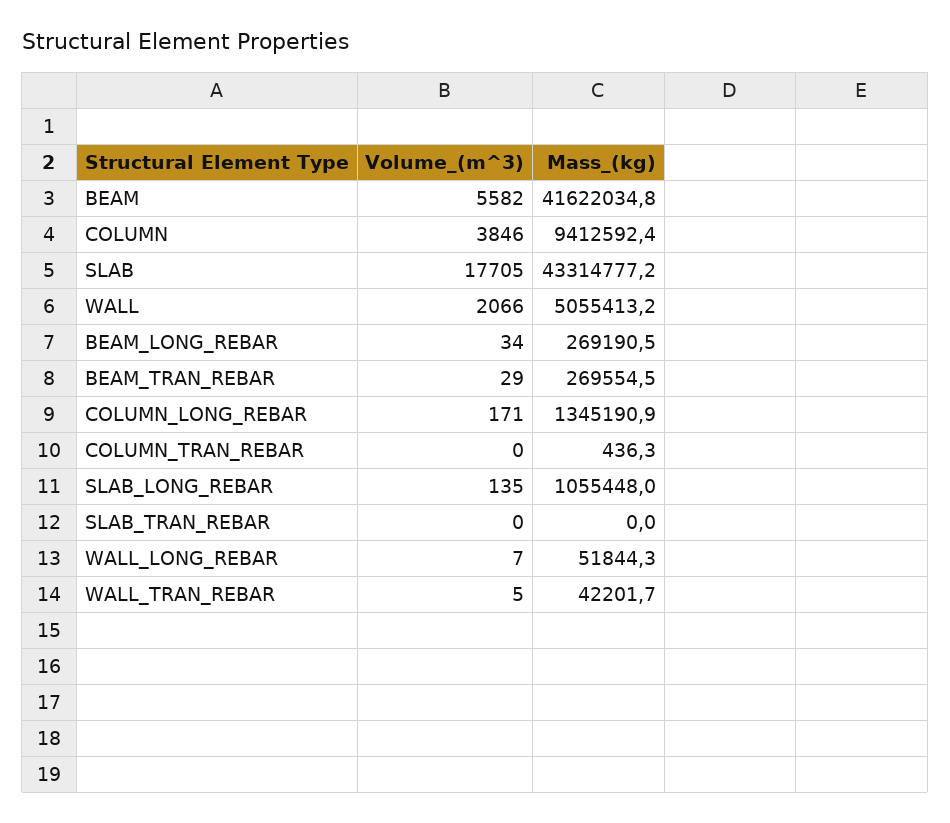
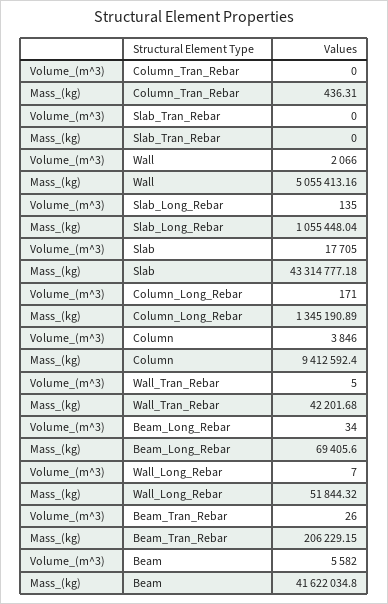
Mass_(kg), BEAM_LONG_REBAR: 269190.5 -> 69405.6
Volume_(m^3), BEAM_TRAN_REBAR: 29 -> 26
Mass_(kg), BEAM_TRAN_REBAR: 269554.5 -> 206229.15

